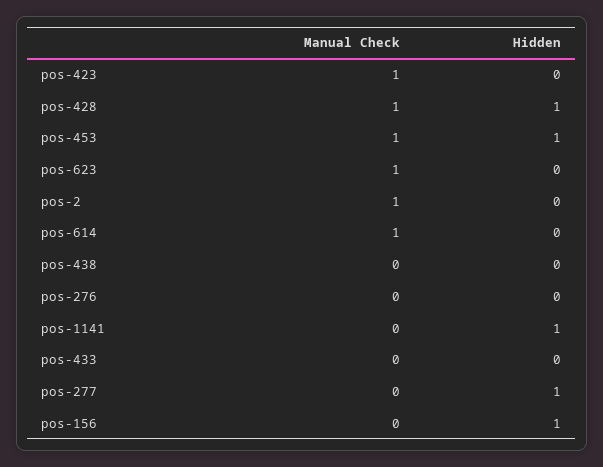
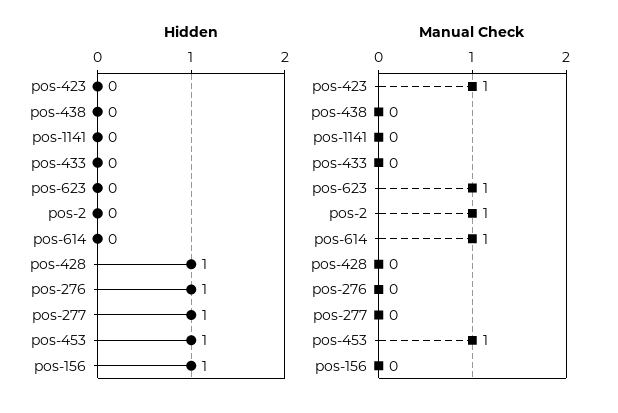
Manual Check, pos-428: 1 -> 0
Hidden, pos-276: 0 -> 1
Hidden, pos-1141: 1 -> 0

